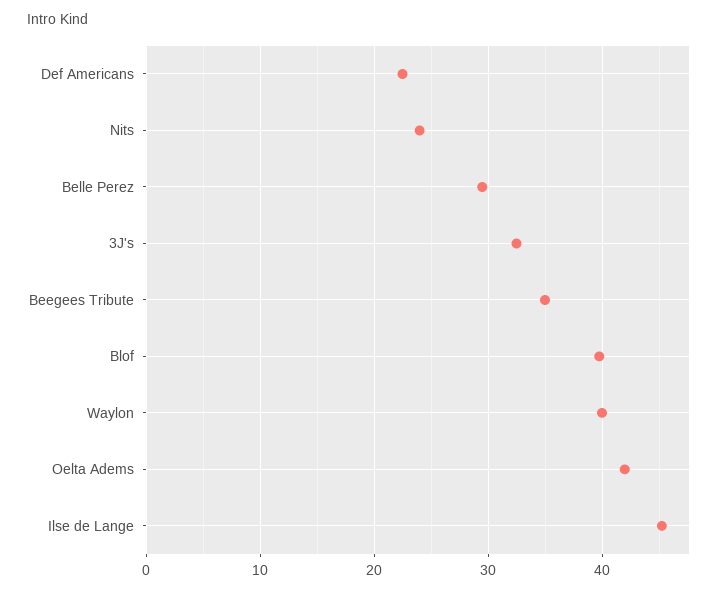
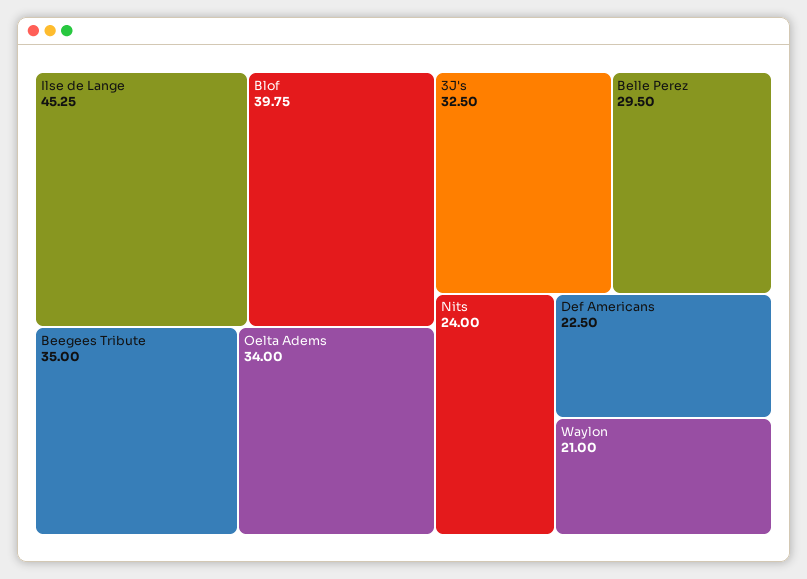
Waylon: 40 -> 21
Oelta Adems: 42 -> 34

